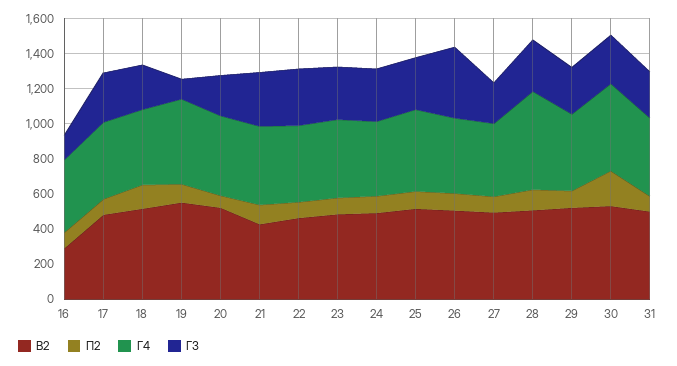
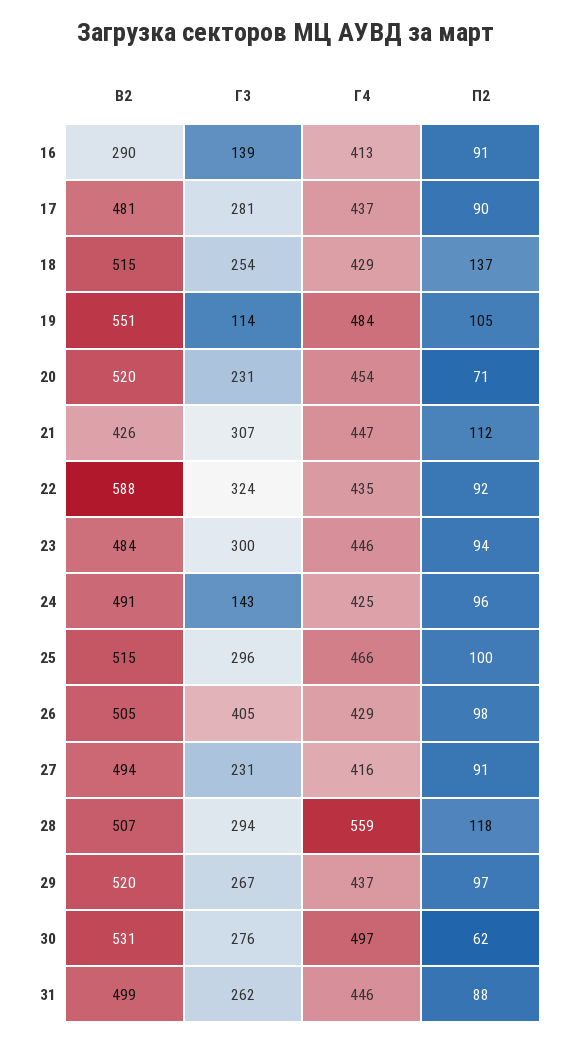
В2, 22: 450 -> 588
Г3, 24: 300 -> 143
П2, 30: 200 -> 62

